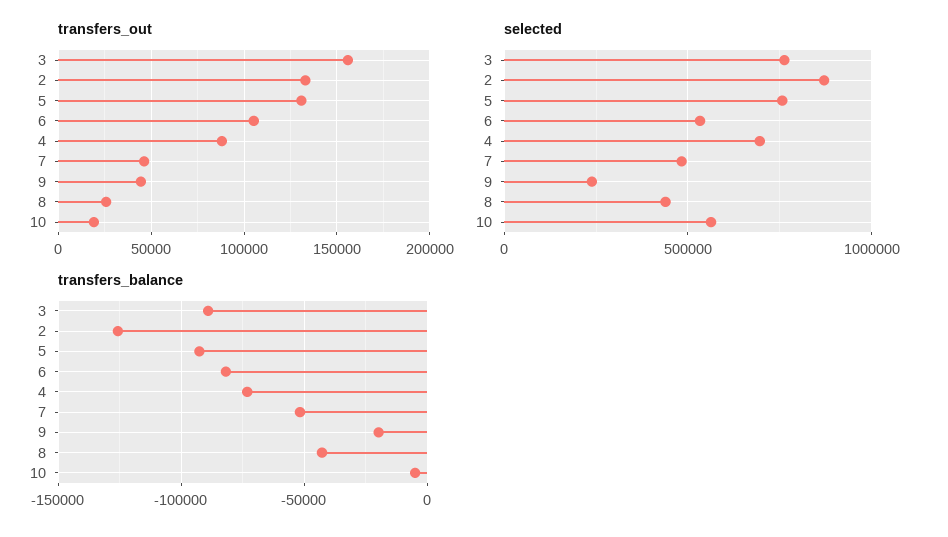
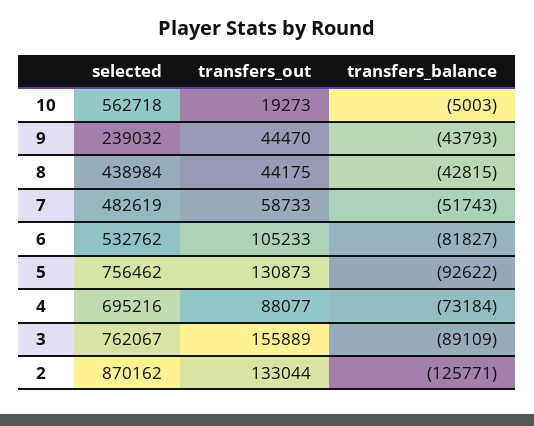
transfers_out, 7: 45000 -> 58733
transfers_out, 8: 25000 -> 44175
transfers_balance, 9: -20000 -> -43793

